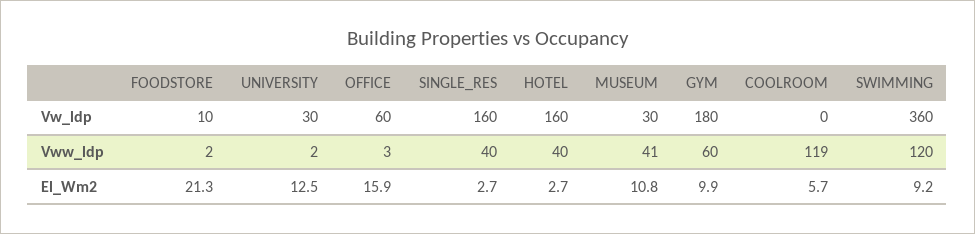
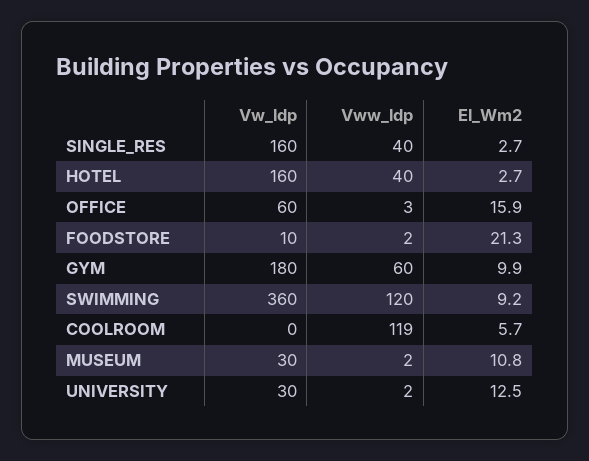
MUSEUM, Vww_ldp: 41 -> 2

